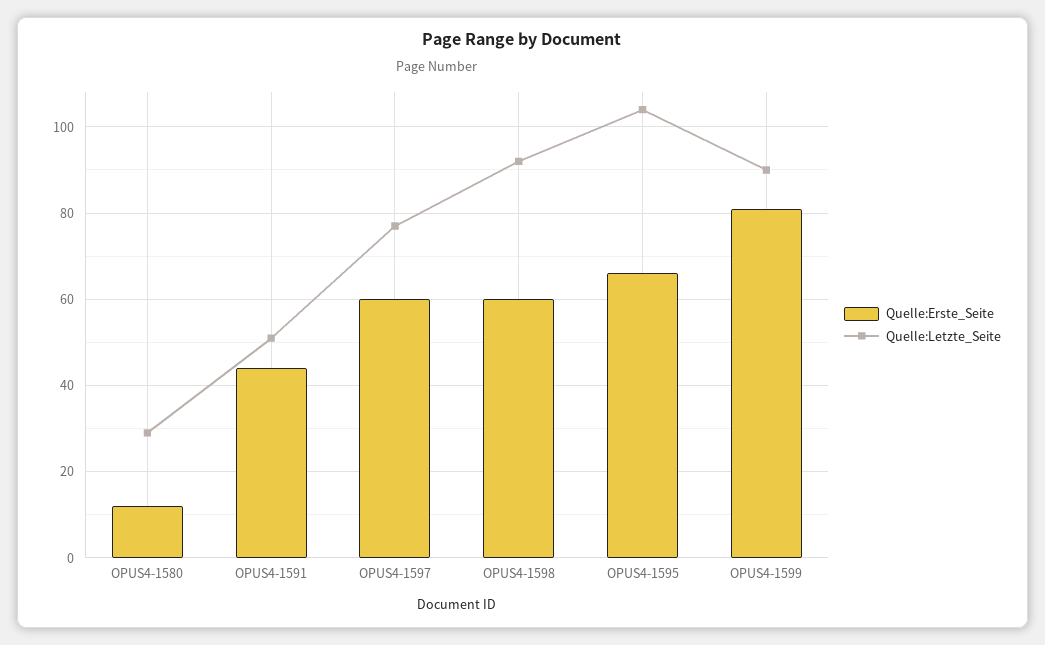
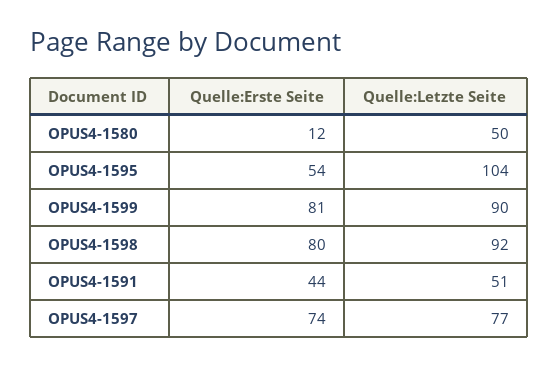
Quelle:Letzte_Seite, OPUS4-1580: 30 -> 50
Quelle:Erste_Seite, OPUS4-1597: 60 -> 74
Quelle:Erste_Seite, OPUS4-1598: 60 -> 80
Quelle:Erste_Seite, OPUS4-1595: 65 -> 54

